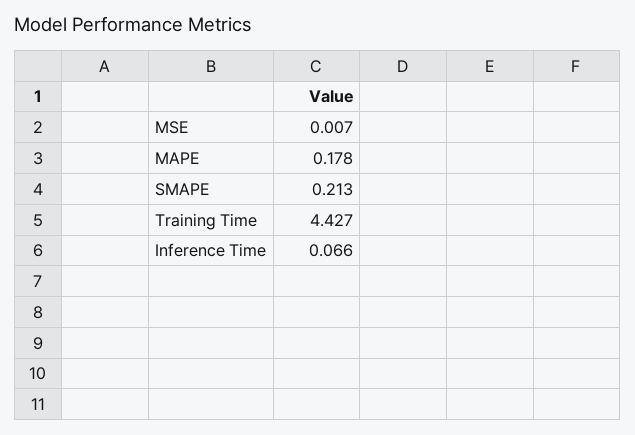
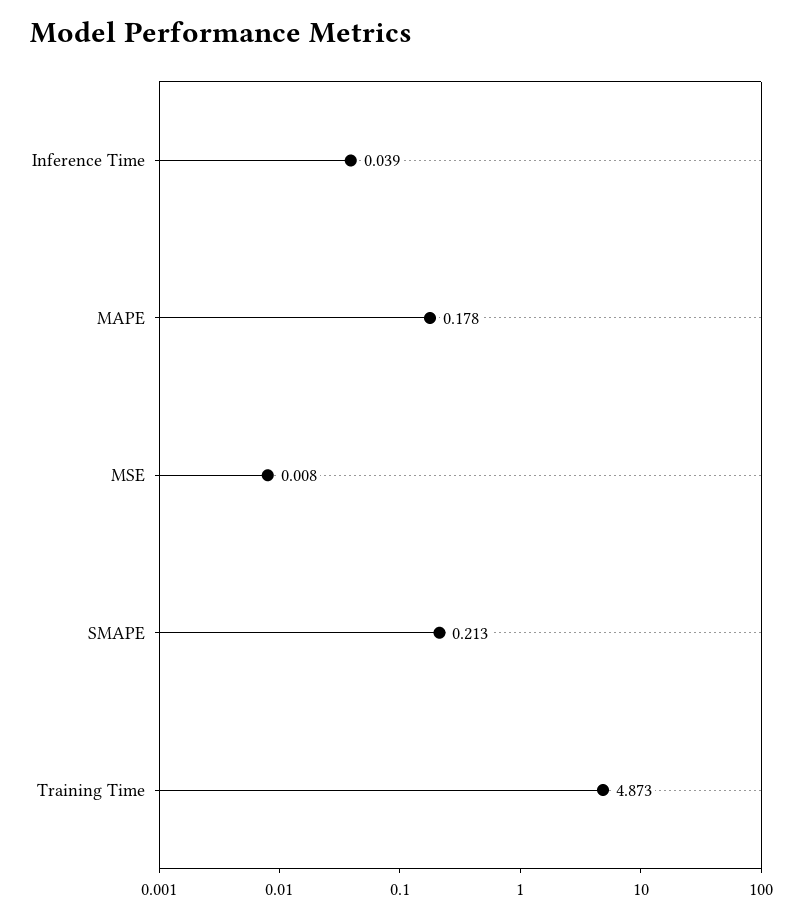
MSE: 0.007 -> 0.008
Training Time: 4.427 -> 4.873
Inference Time: 0.066 -> 0.039

